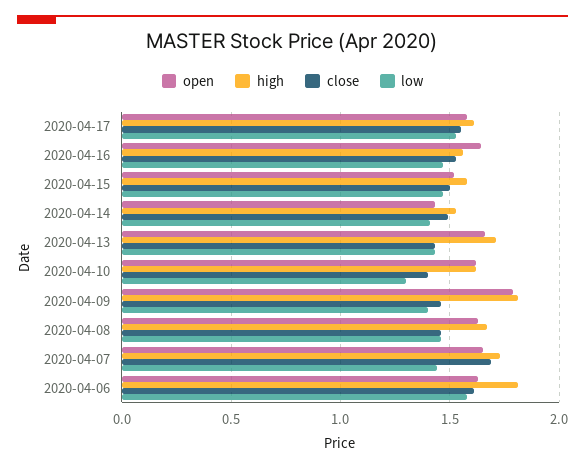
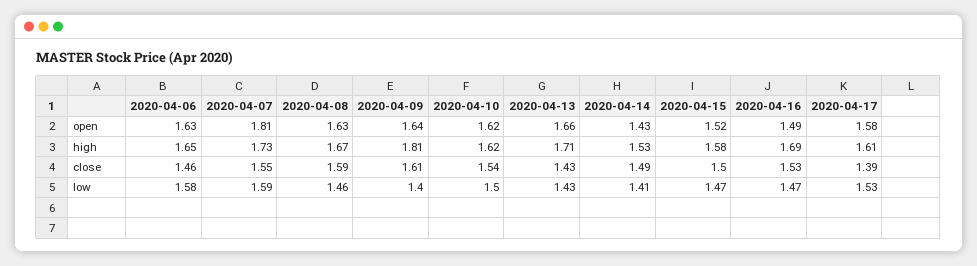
close, 2020-04-17: 1.55 -> 1.39
open, 2020-04-16: 1.65 -> 1.49
high, 2020-04-16: 1.55 -> 1.69
close, 2020-04-10: 1.4 -> 1.54
low, 2020-04-10: 1.3 -> 1.5
open, 2020-04-09: 1.8 -> 1.64
close, 2020-04-09: 1.45 -> 1.61
close, 2020-04-08: 1.45 -> 1.59
open, 2020-04-07: 1.65 -> 1.81
close, 2020-04-07: 1.7 -> 1.55
low, 2020-04-07: 1.45 -> 1.59
high, 2020-04-06: 1.8 -> 1.65
close, 2020-04-06: 1.6 -> 1.46

